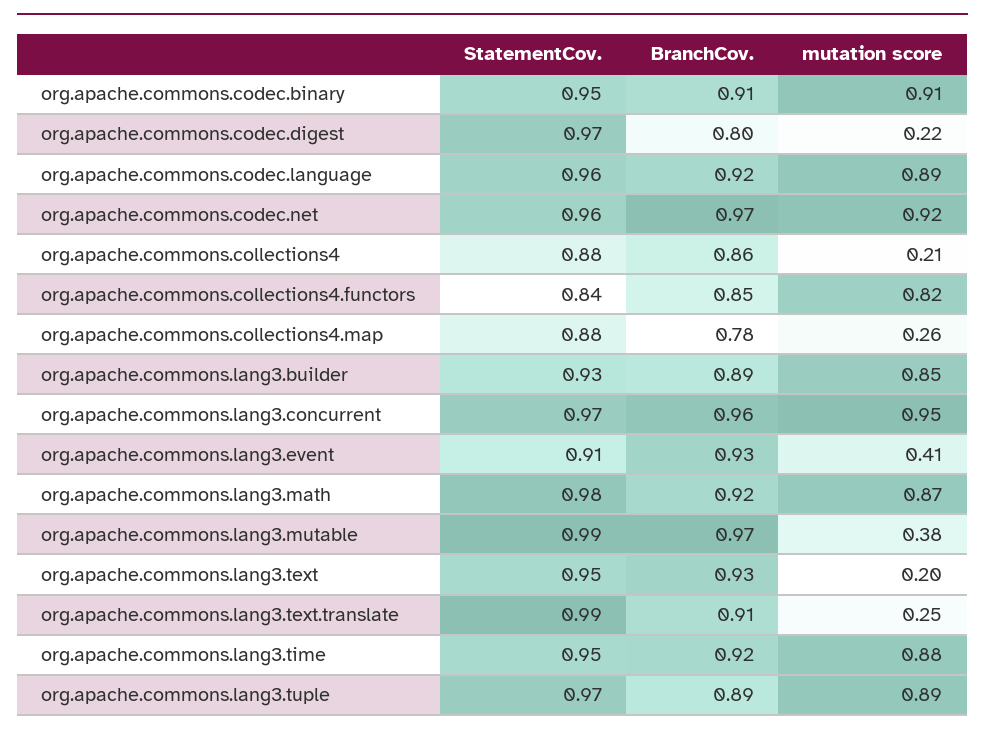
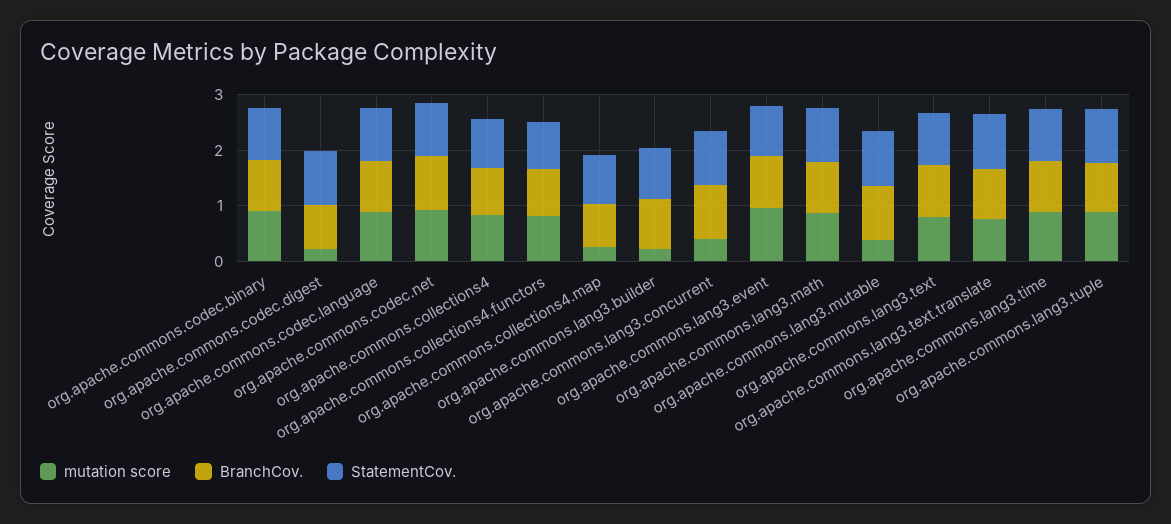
mutation score, org.apache.commons.collections4: 0.21 -> 0.8
mutation score, org.apache.commons.lang3.builder: 0.85 -> 0.2
mutation score, org.apache.commons.lang3.concurrent: 0.95 -> 0.4
mutation score, org.apache.commons.lang3.event: 0.41 -> 1
mutation score, org.apache.commons.lang3.text: 0.2 -> 0.8
mutation score, org.apache.commons.lang3.text.translate: 0.25 -> 0.8

